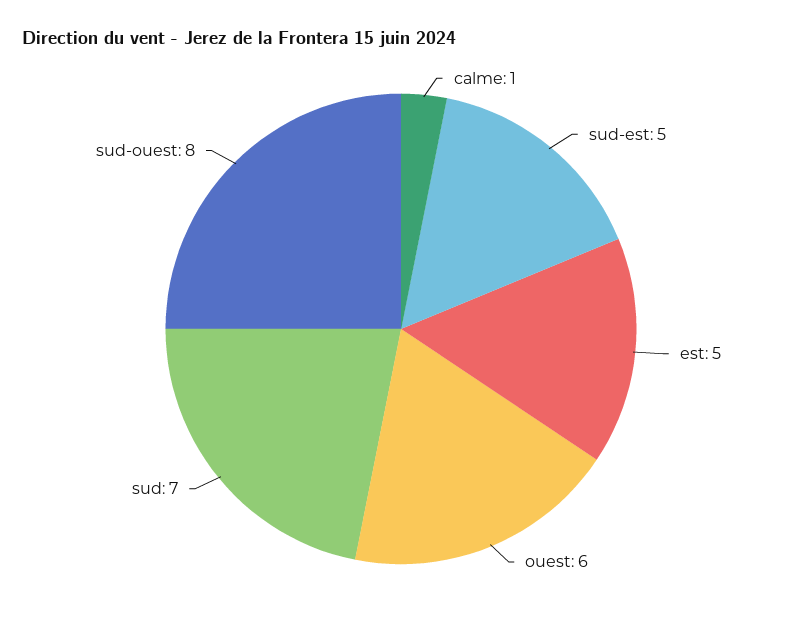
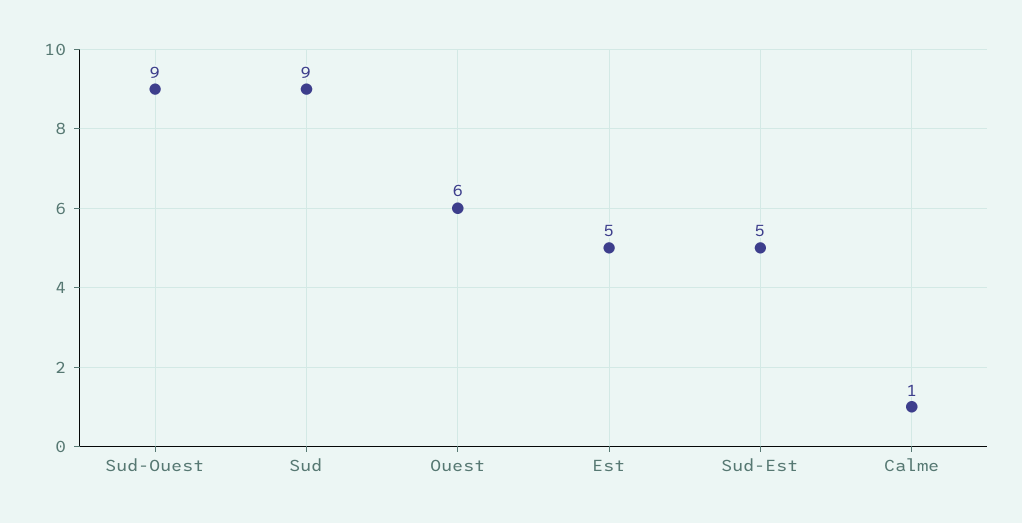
sud: 7 -> 9
sud-ouest: 8 -> 9

